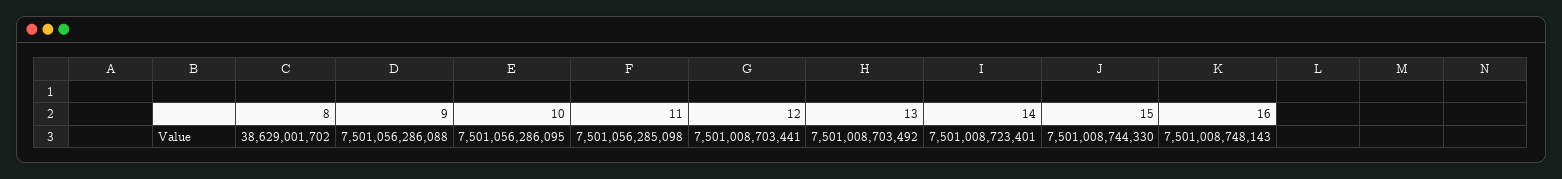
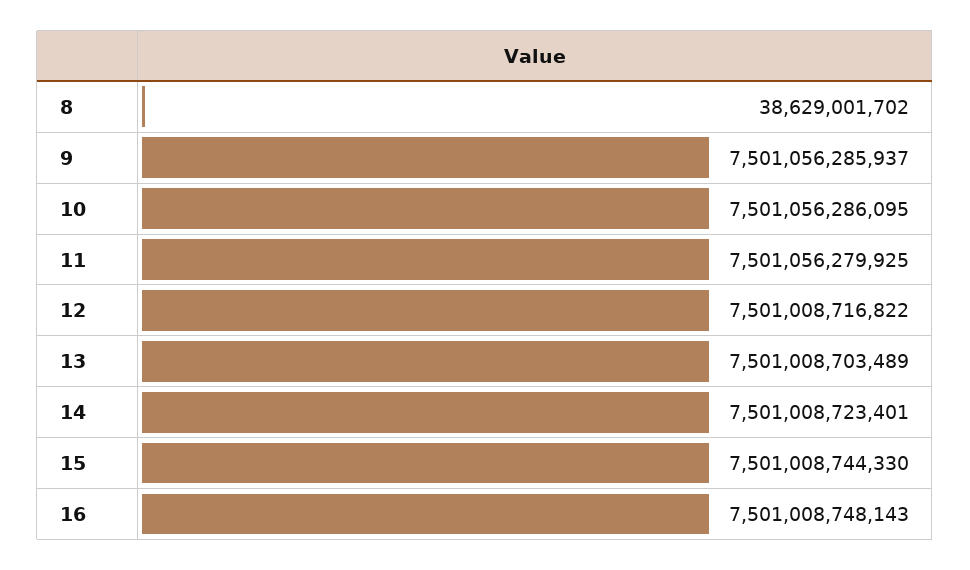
9: 7501056286088 -> 7501056285937
11: 7501056285098 -> 7501056279925
12: 7501008703441 -> 7501008716822
13: 7501008703492 -> 7501008703489

